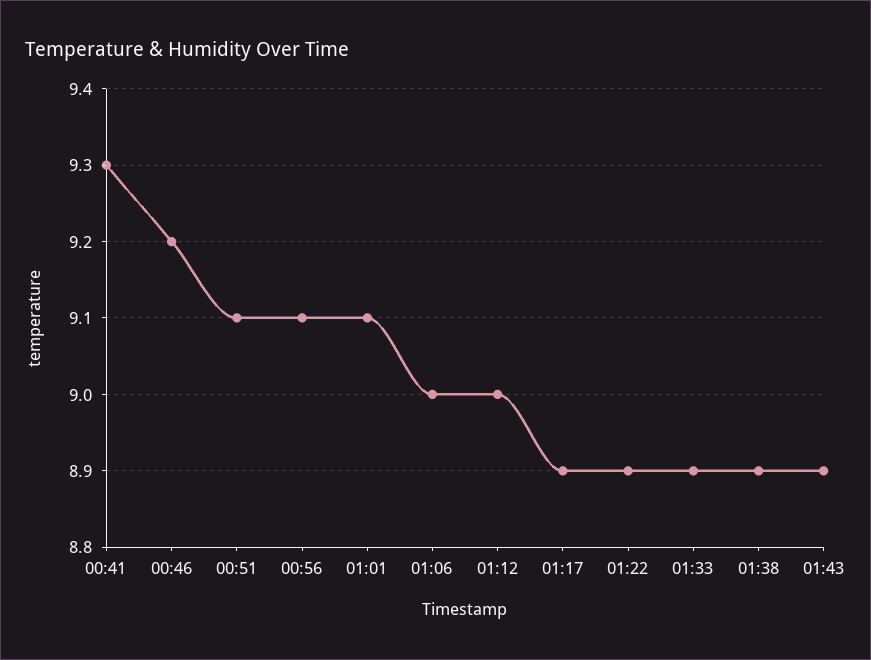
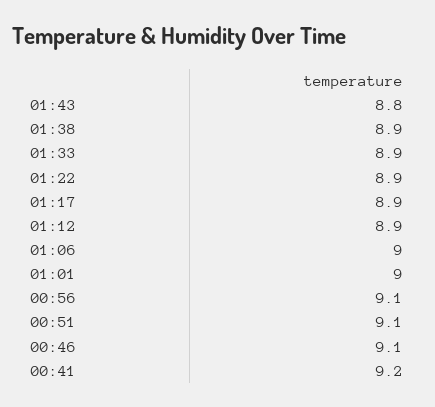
00:41: 9.3 -> 9.2
00:46: 9.2 -> 9.1
01:01: 9.1 -> 9
01:12: 9 -> 8.9
01:43: 8.9 -> 8.8

